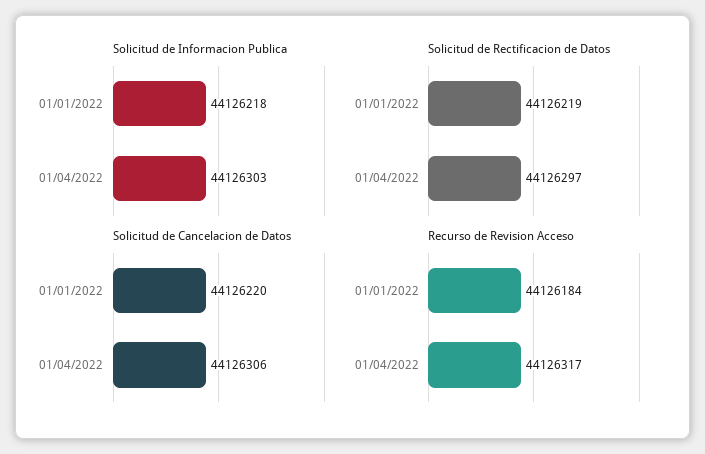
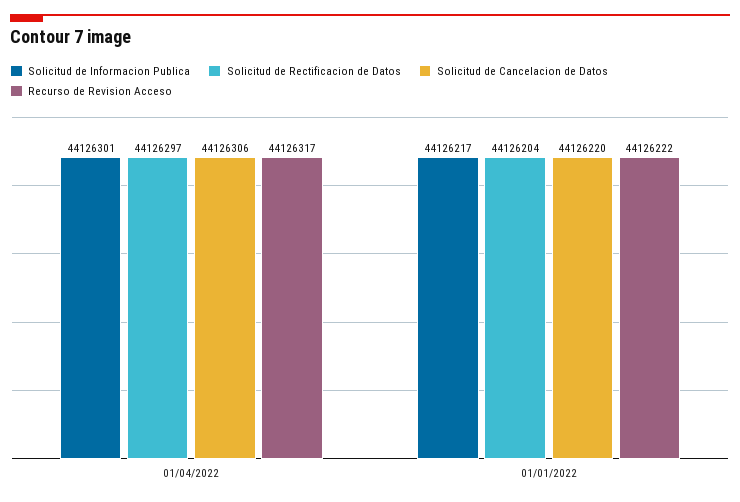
Solicitud de Informacion Publica, 01/01/2022: 44126218 -> 44126217
Solicitud de Informacion Publica, 01/04/2022: 44126303 -> 44126301
Solicitud de Rectificacion de Datos, 01/01/2022: 44126219 -> 44126204
Recurso de Revision Acceso, 01/01/2022: 44126184 -> 44126222

